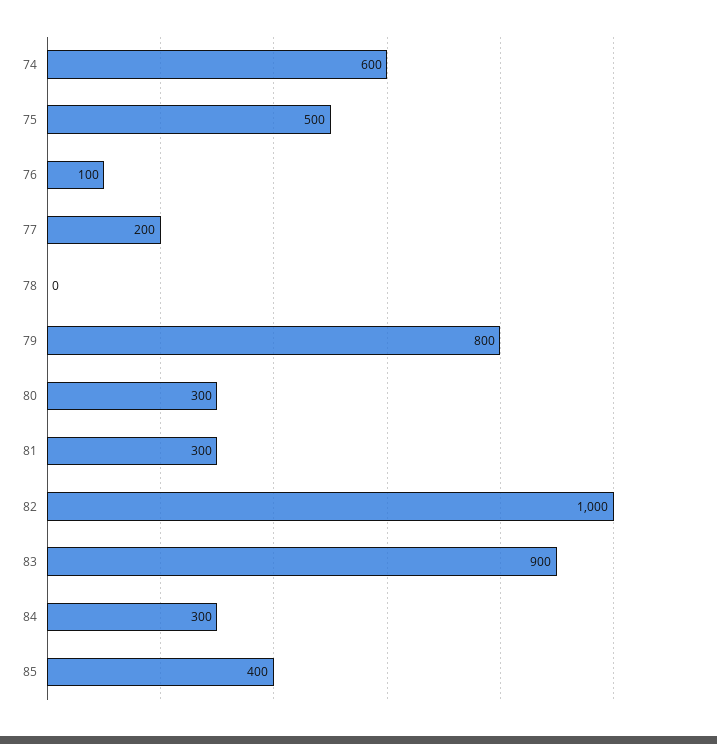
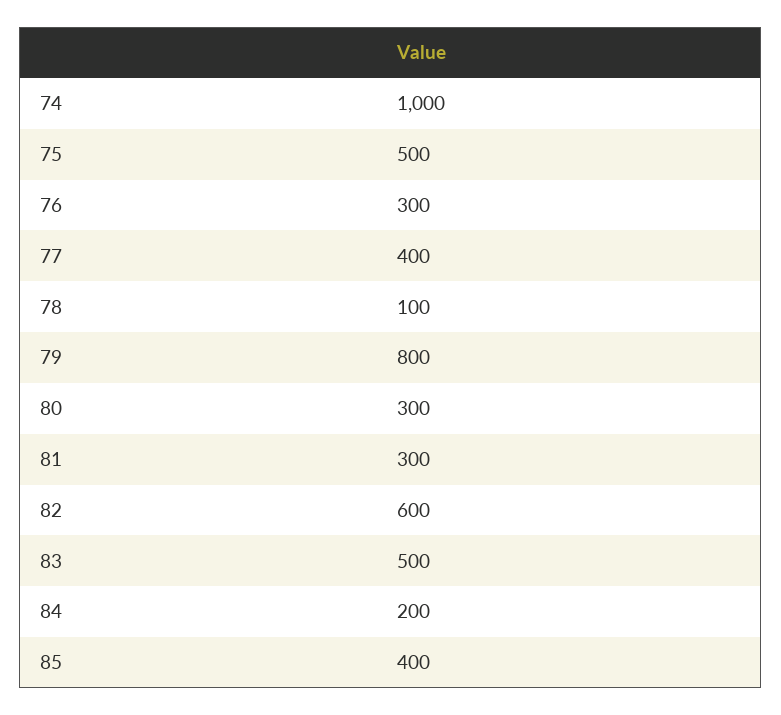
74: 600 -> 1000
76: 100 -> 300
77: 200 -> 400
78: 0 -> 100
82: 1000 -> 600
83: 900 -> 500
84: 300 -> 200

